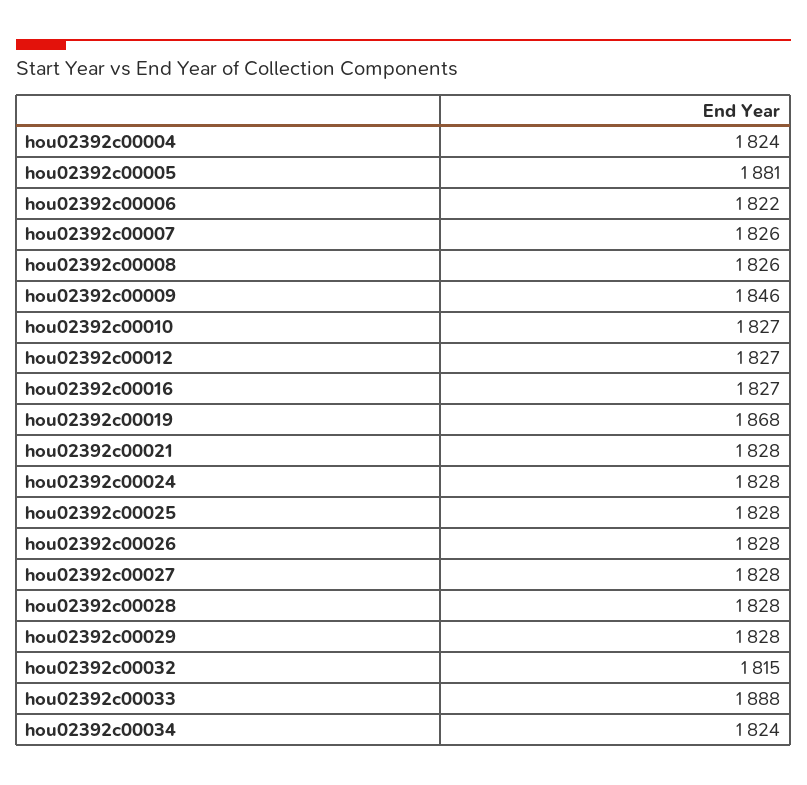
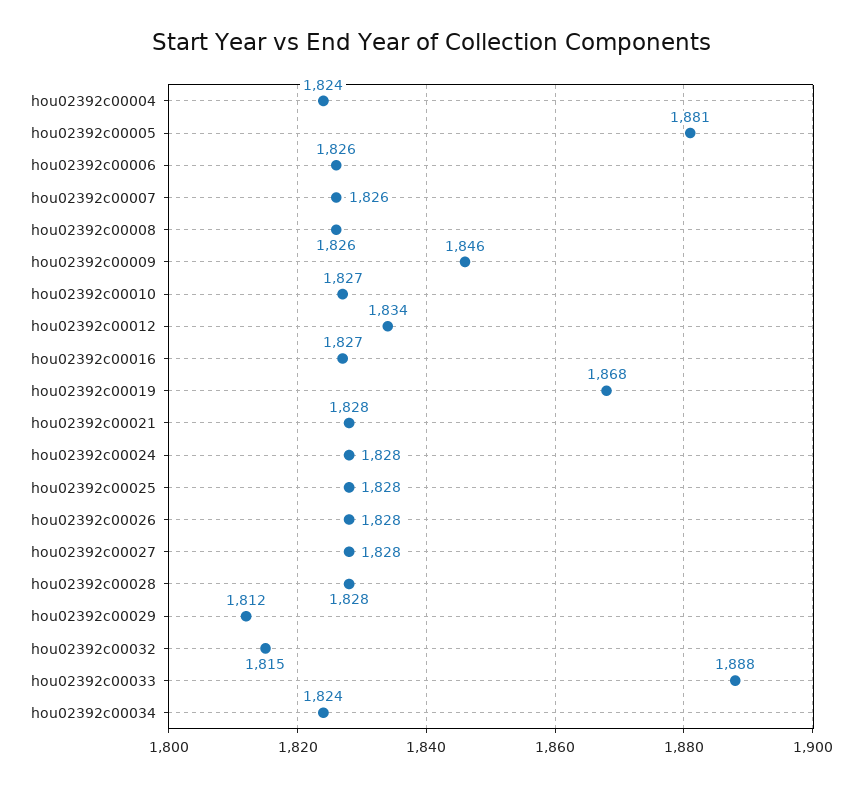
hou02392c00006: 1822 -> 1826
hou02392c00012: 1827 -> 1834
hou02392c00029: 1828 -> 1812

